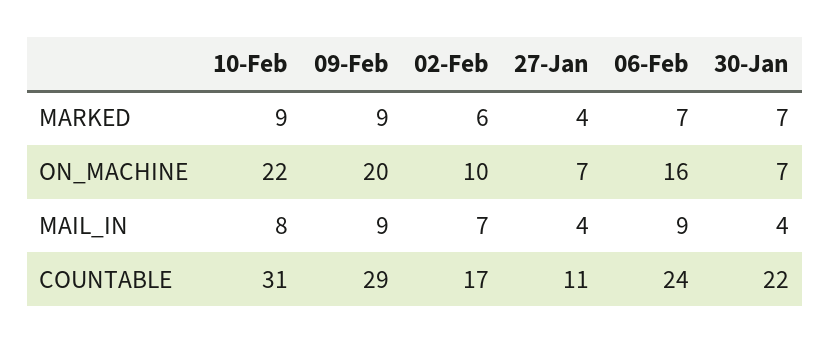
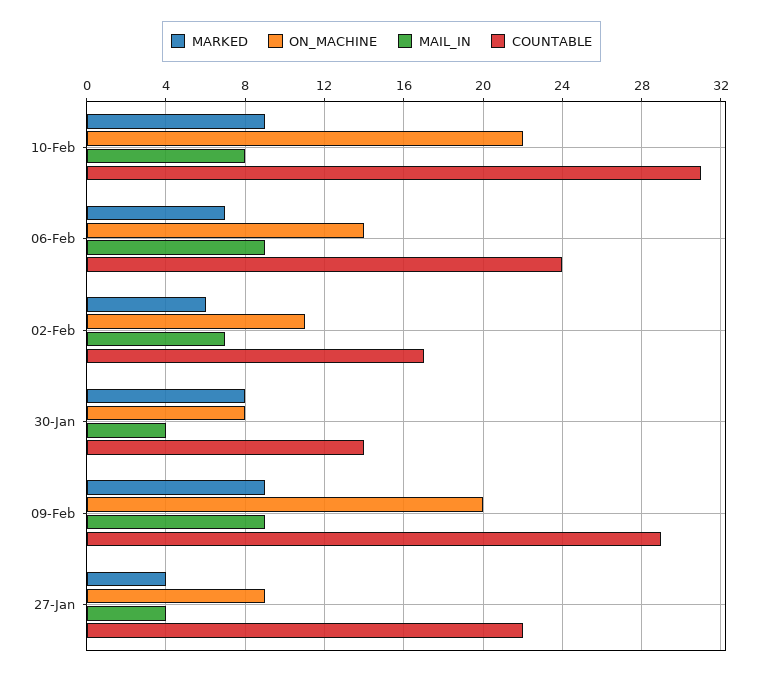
MARKED, 30-Jan: 7 -> 8
ON_MACHINE, 02-Feb: 10 -> 11
ON_MACHINE, 27-Jan: 7 -> 9
ON_MACHINE, 06-Feb: 16 -> 14
ON_MACHINE, 30-Jan: 7 -> 8
COUNTABLE, 27-Jan: 11 -> 22
COUNTABLE, 30-Jan: 22 -> 14

